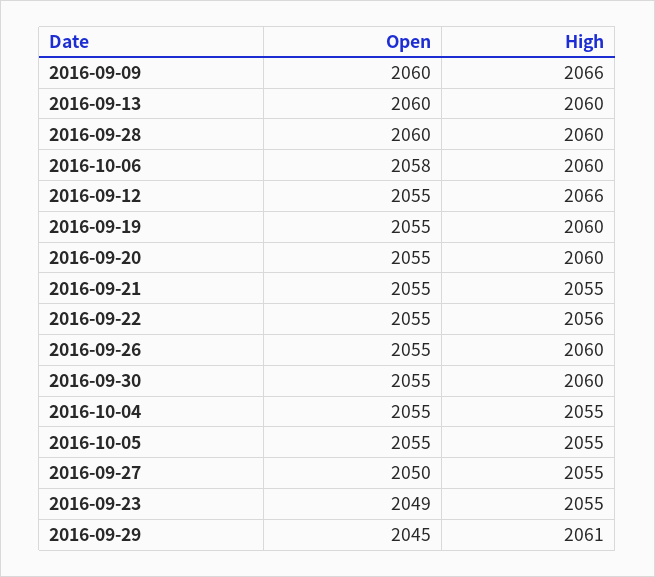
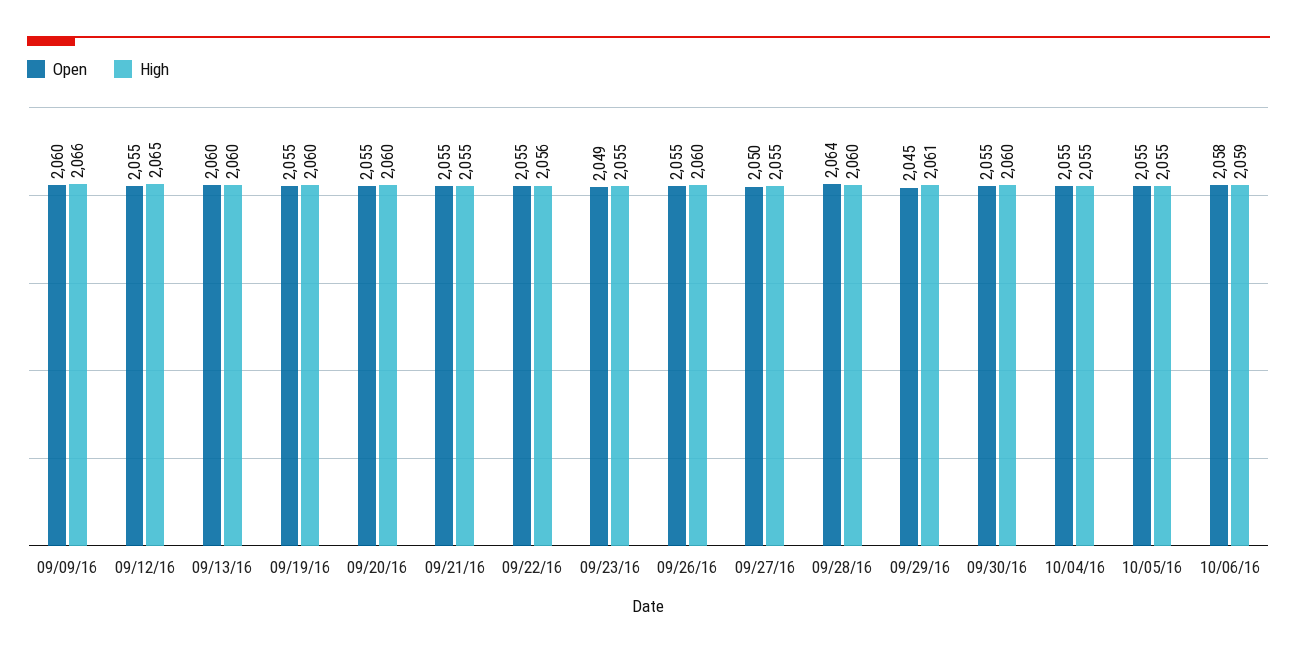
Open, 2016-09-28: 2060 -> 2064
High, 2016-10-06: 2060 -> 2059
High, 2016-09-12: 2066 -> 2065

